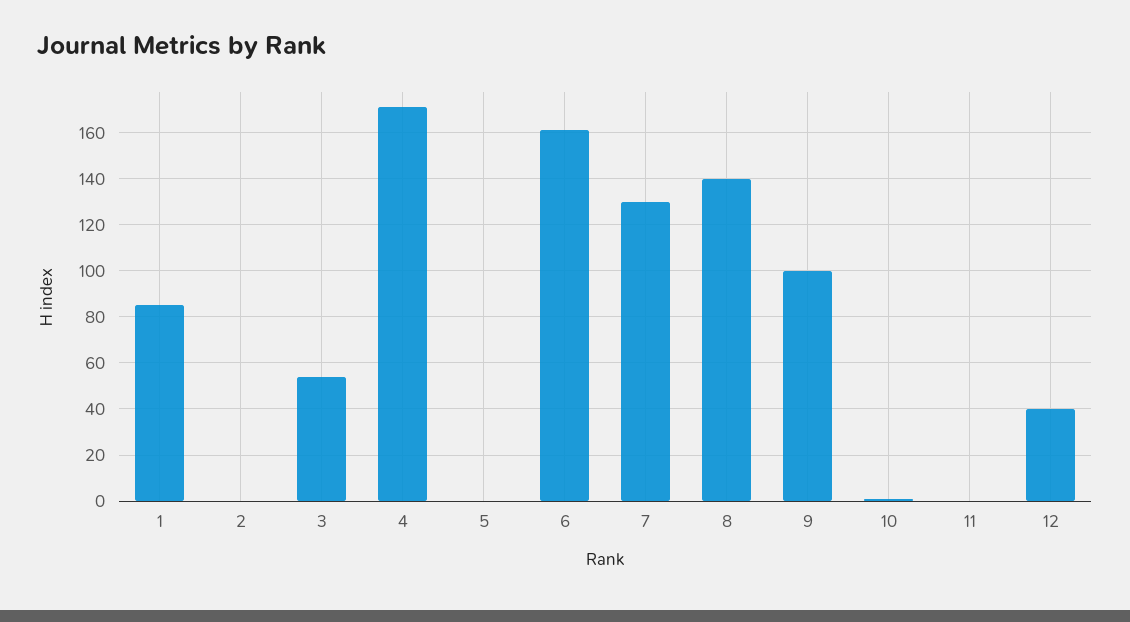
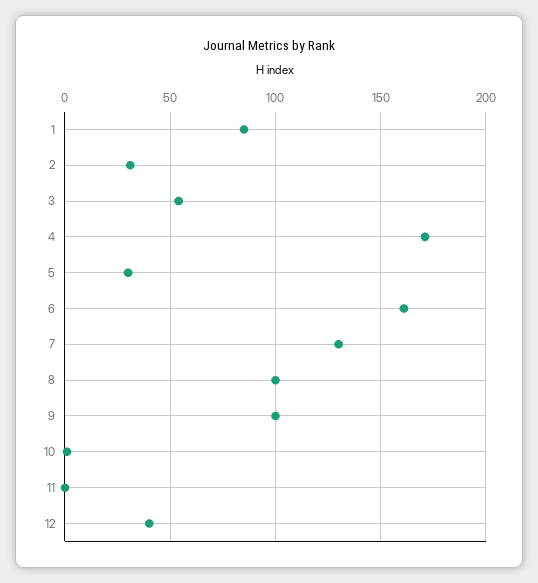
2: 0 -> 30
5: 0 -> 30
8: 140 -> 100

